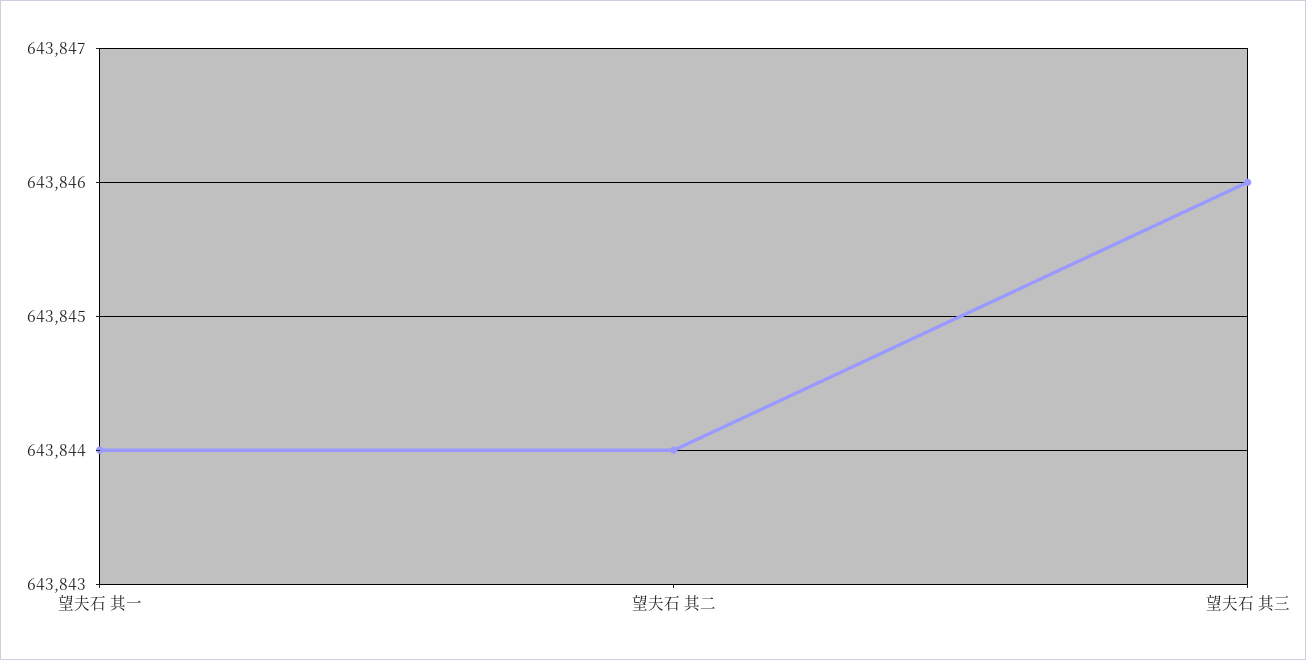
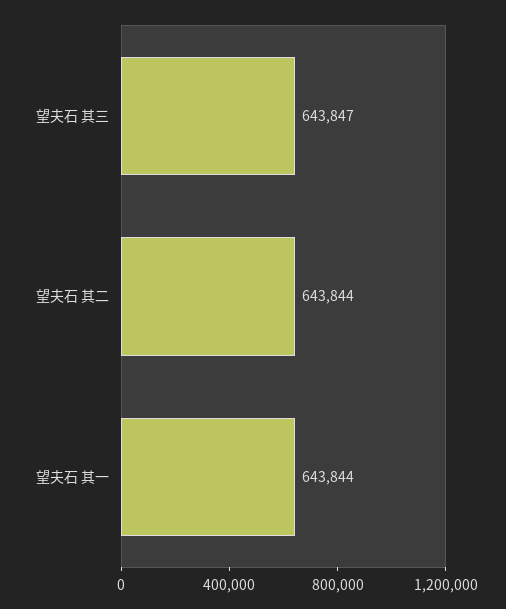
望夫石 其三: 643846 -> 643847

